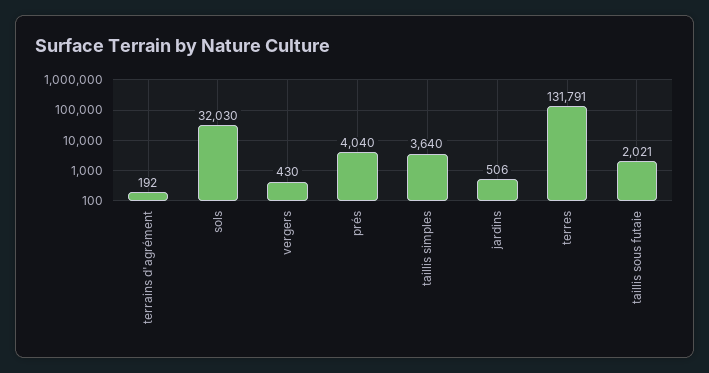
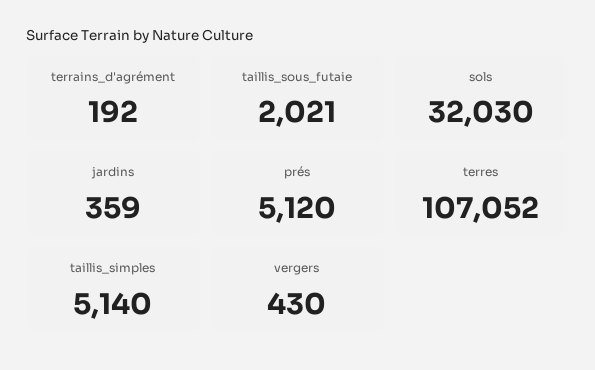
prés: 4040 -> 5120
taillis simples: 3640 -> 5140
jardins: 506 -> 359
terres: 131791 -> 107052

